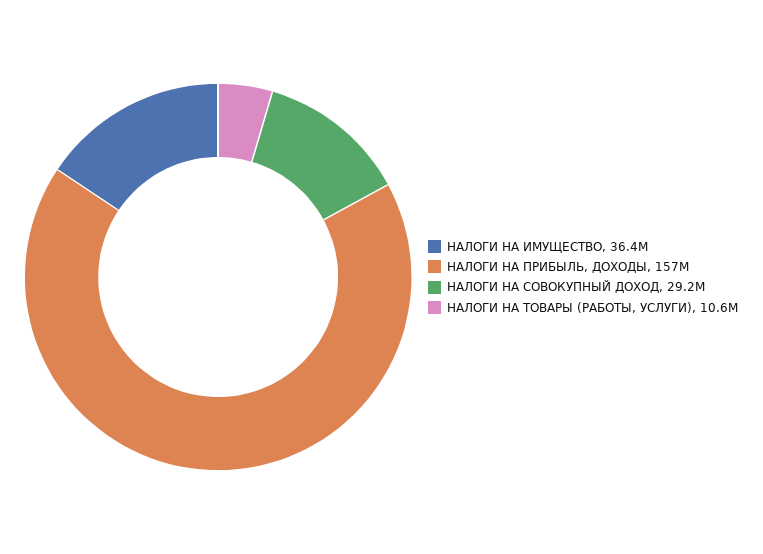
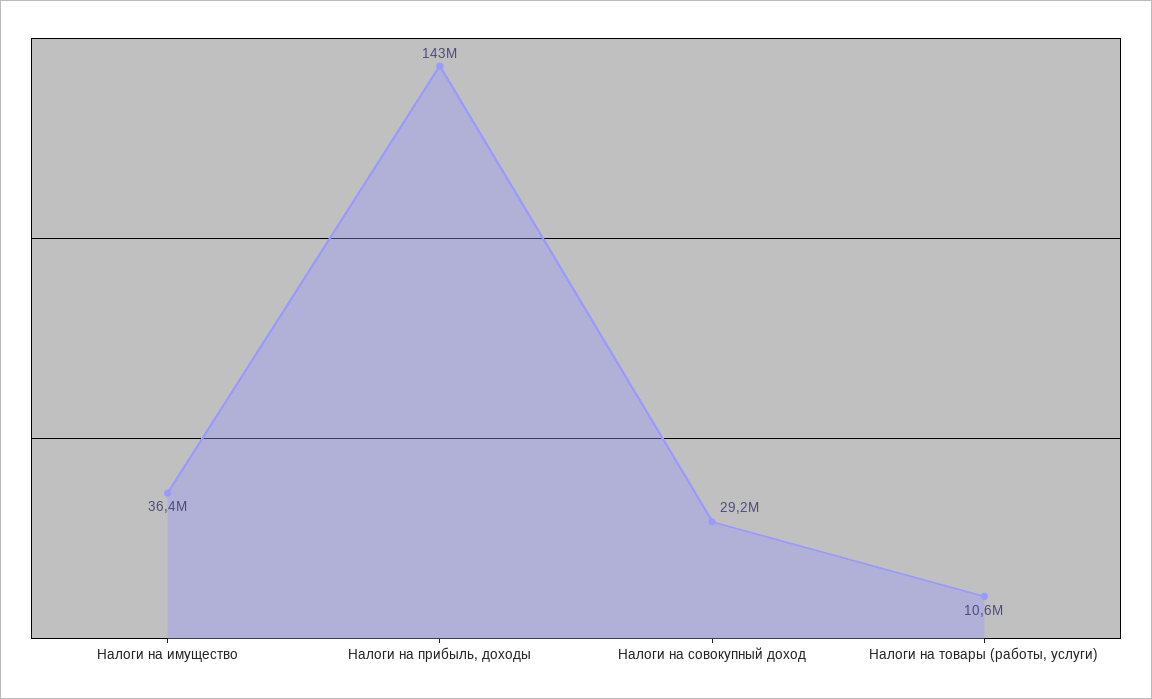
НАЛОГИ НА ПРИБЫЛЬ, ДОХОДЫ: 157000000 -> 143000000

